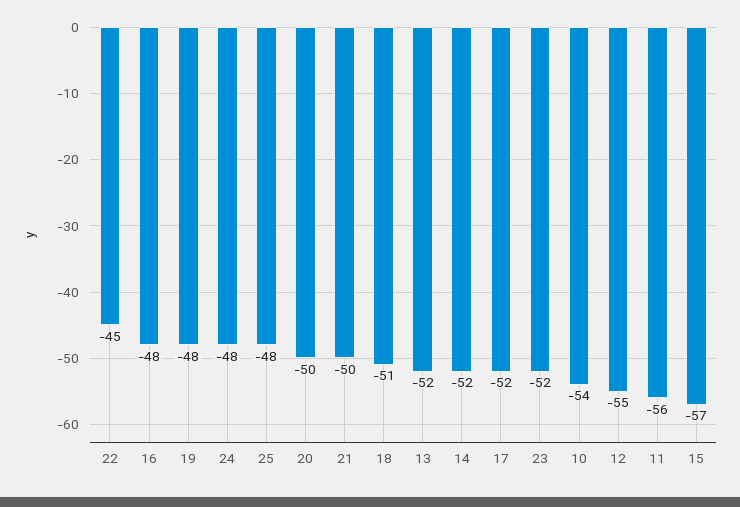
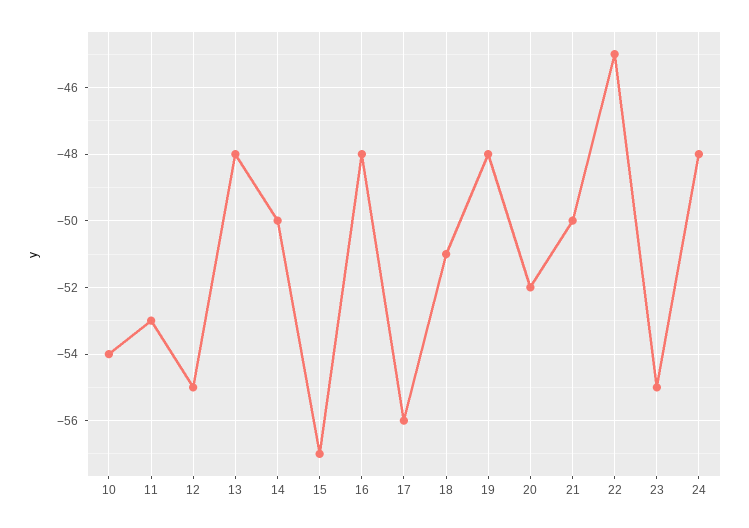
25: -48 -> none
20: -50 -> -52
13: -52 -> -48
14: -52 -> -50
17: -52 -> -56
23: -52 -> -55
11: -56 -> -53

